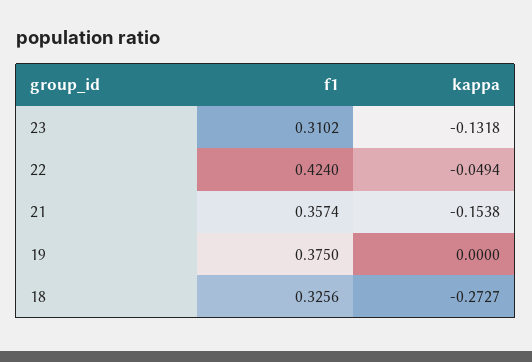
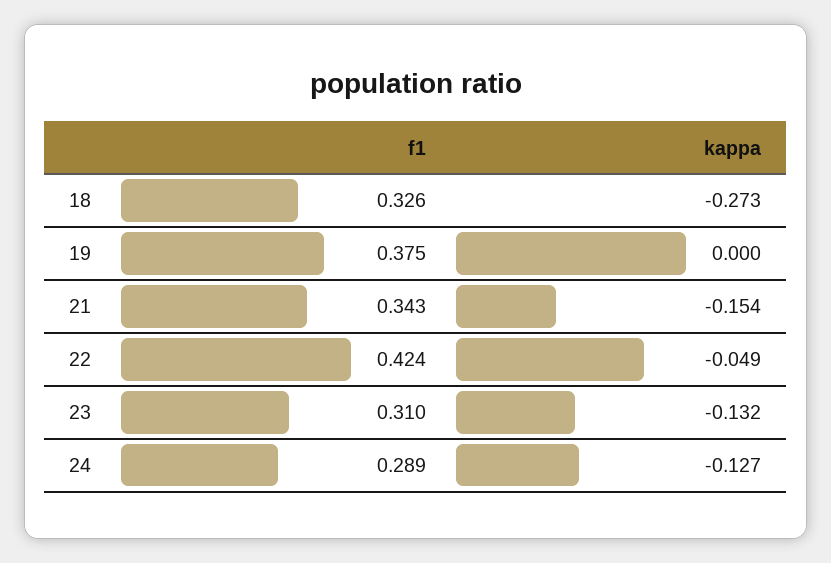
f1, 21: 0.3574 -> 0.343
f1, 24: none -> 0.289
kappa, 24: none -> -0.127

